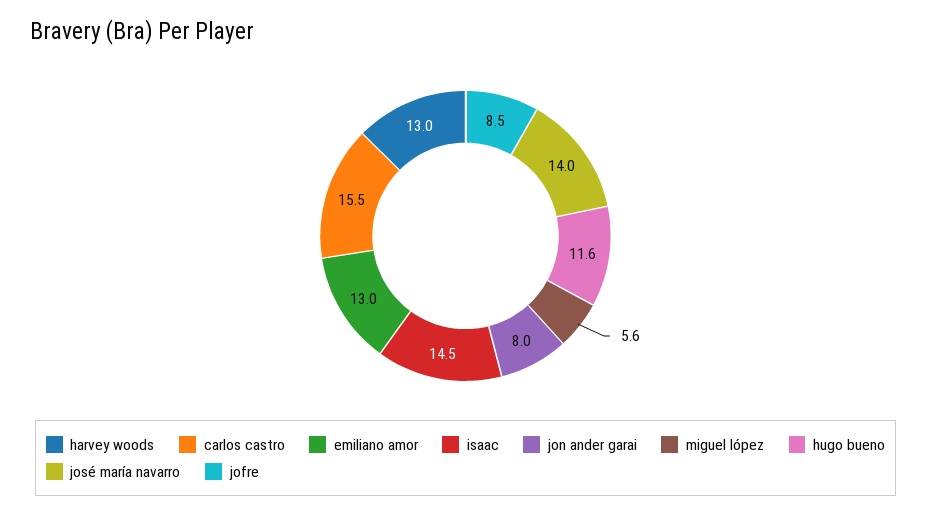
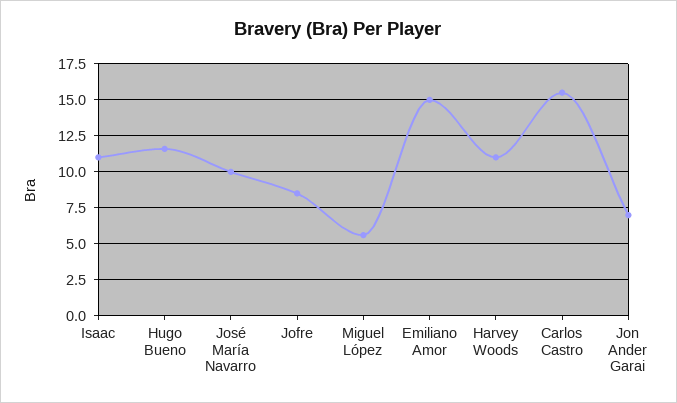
harvey woods: 13 -> 11
emiliano amor: 13 -> 15
isaac: 14.5 -> 11
jon ander garai: 8 -> 7
josé maría navarro: 14 -> 10

